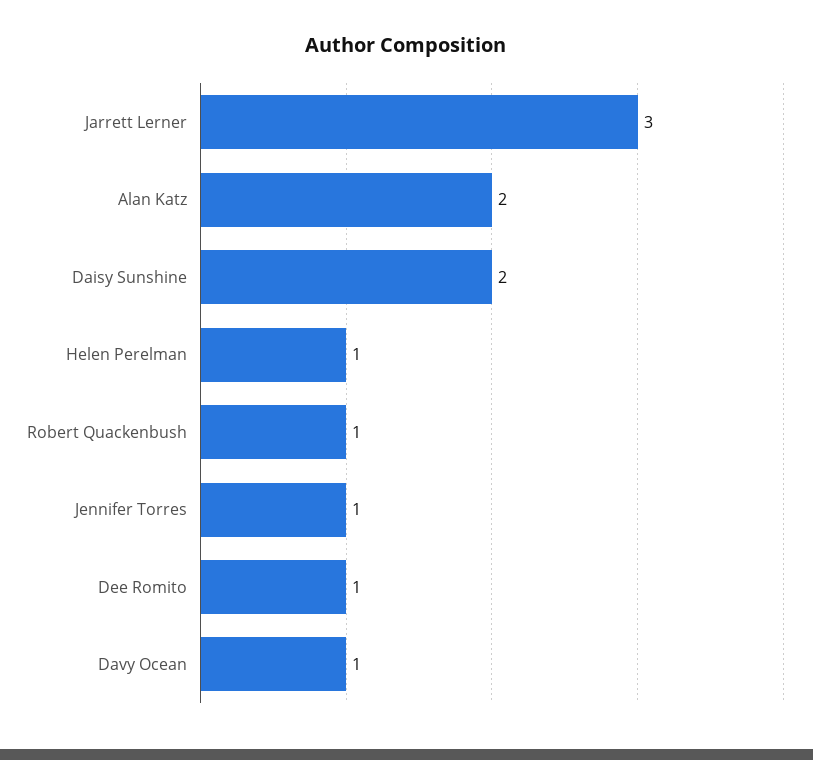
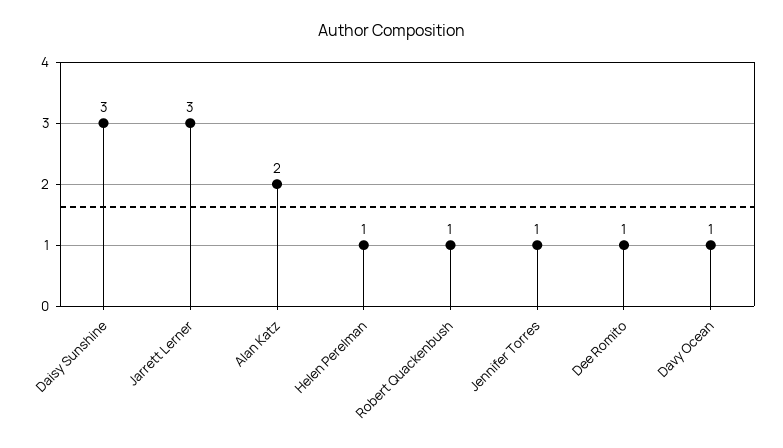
Daisy Sunshine: 2 -> 3

